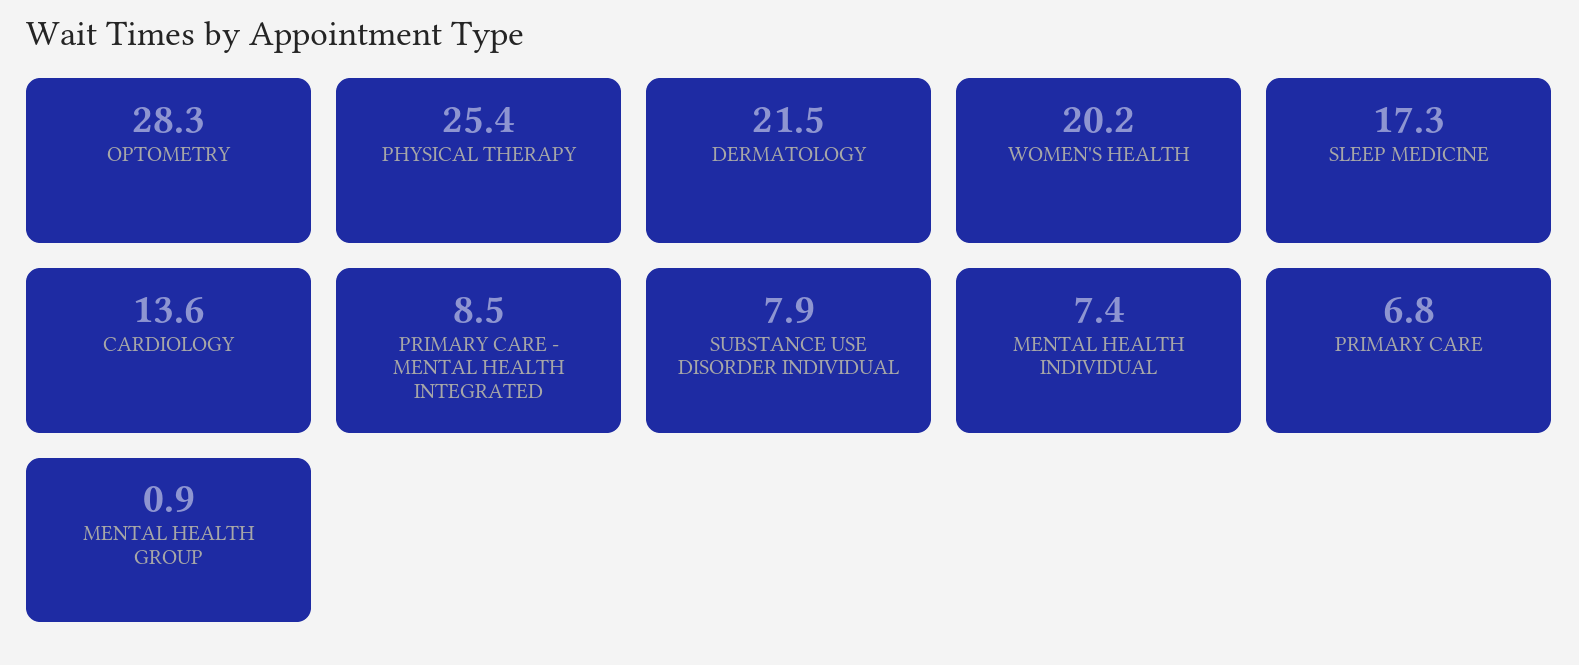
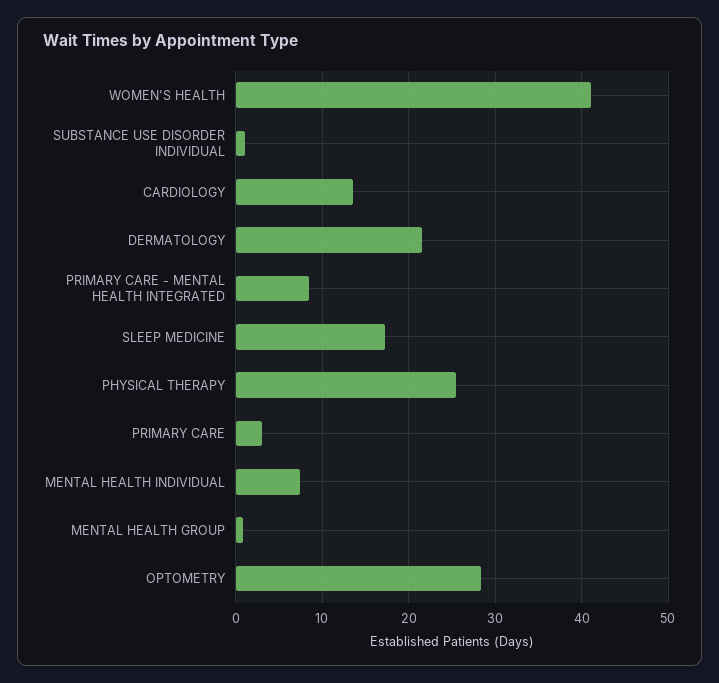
WOMEN'S HEALTH: 20.2 -> 41
SUBSTANCE USE DISORDER INDIVIDUAL: 7.9 -> 1
PRIMARY CARE: 6.8 -> 3

